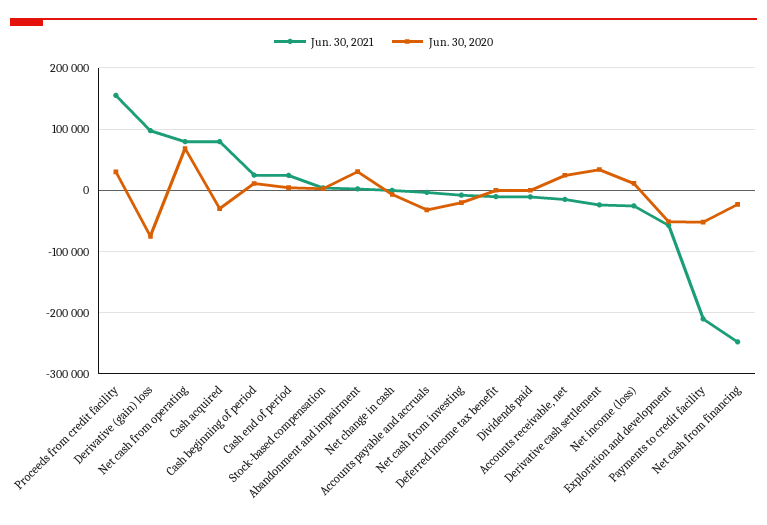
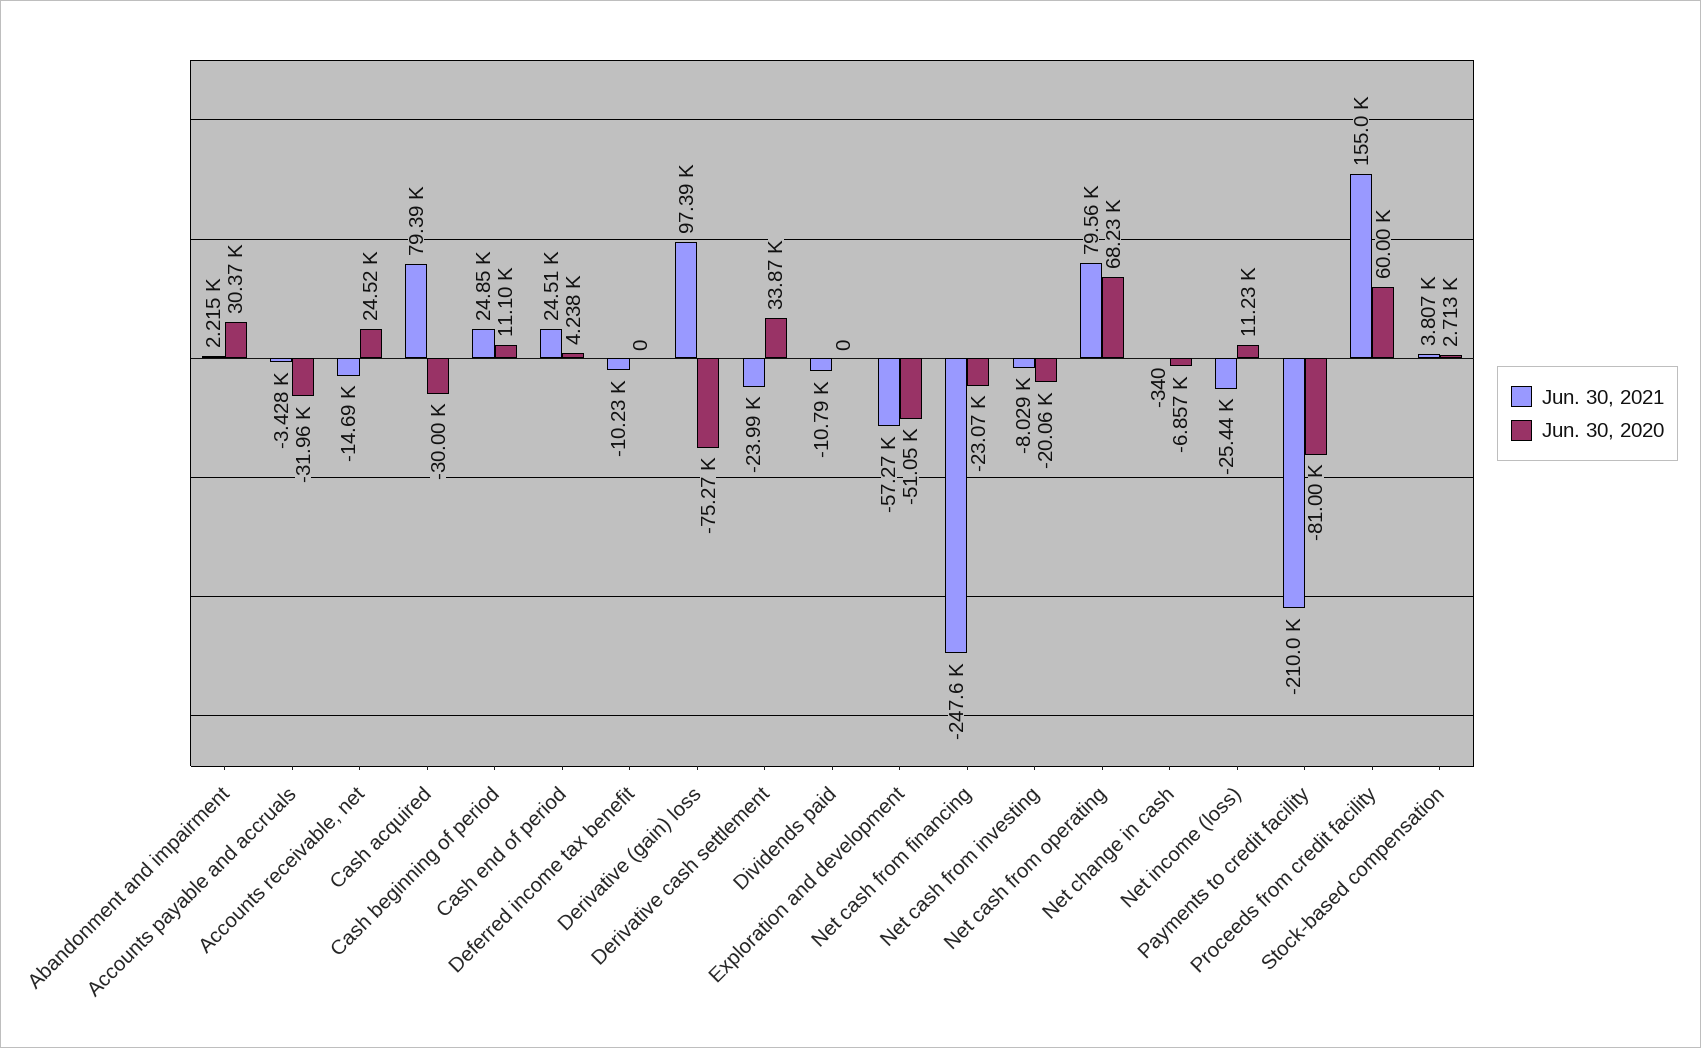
Jun. 30, 2020, Proceeds from credit facility: 30000 -> 60000
Jun. 30, 2020, Payments to credit facility: -50000 -> -81000

